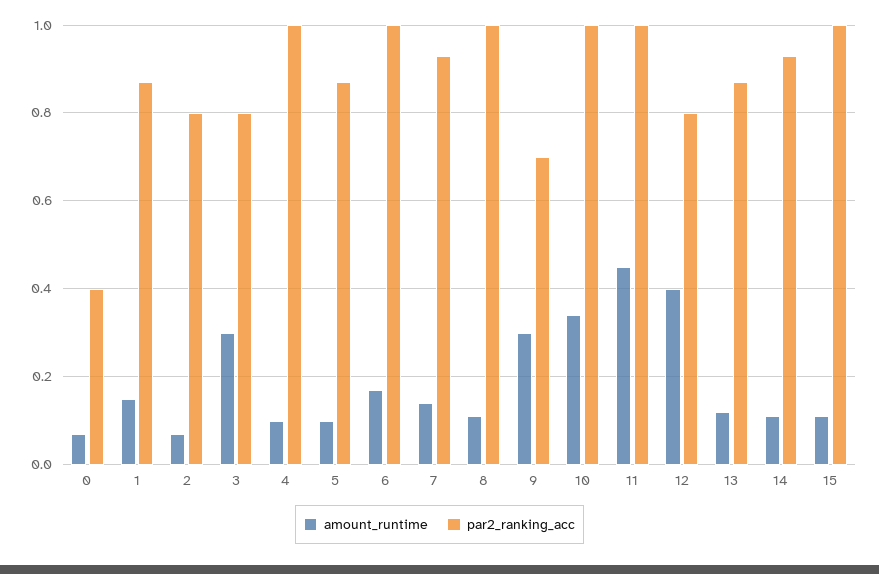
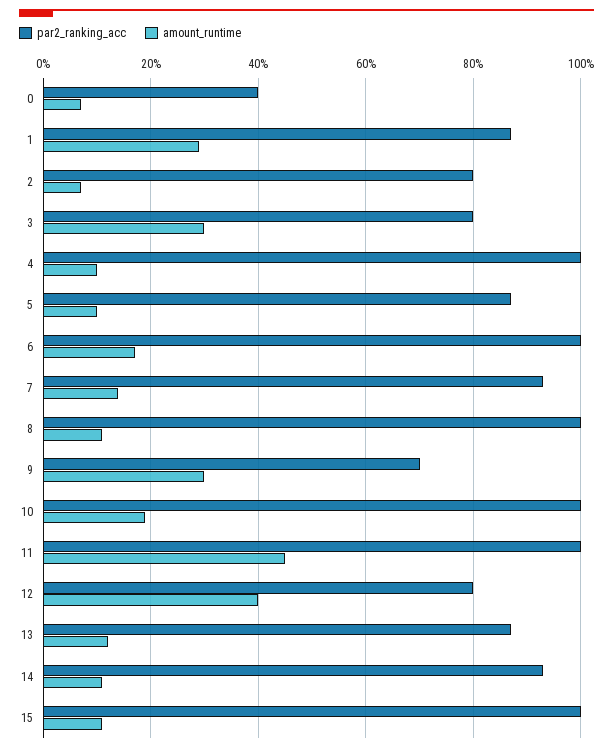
amount_runtime, 1: 0.15 -> 0.3
amount_runtime, 10: 0.35 -> 0.2

